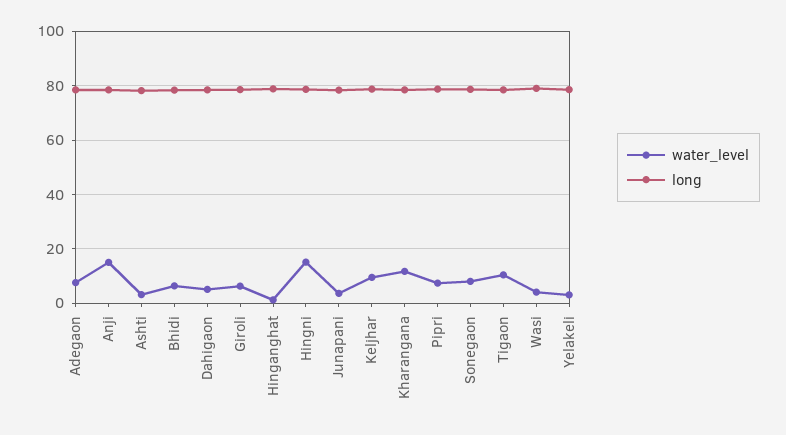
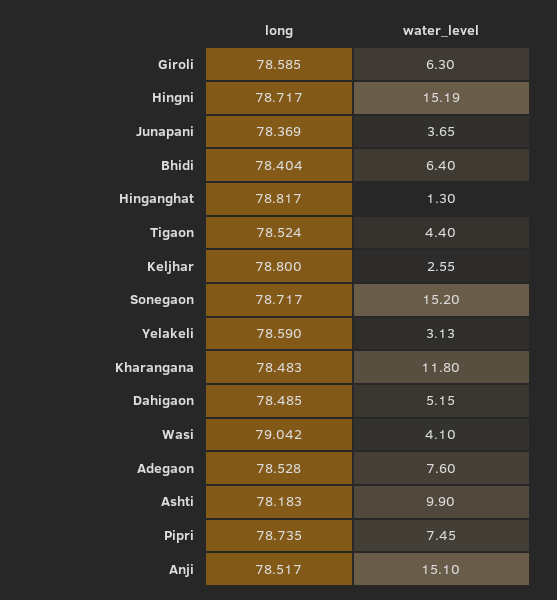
water_level, Ashti: 2.5 -> 9.9
water_level, Keljhar: 10 -> 2.55
water_level, Sonegaon: 7.5 -> 15.2
water_level, Tigaon: 10 -> 4.4

